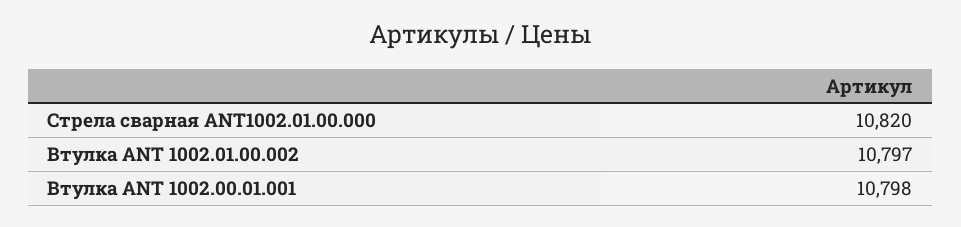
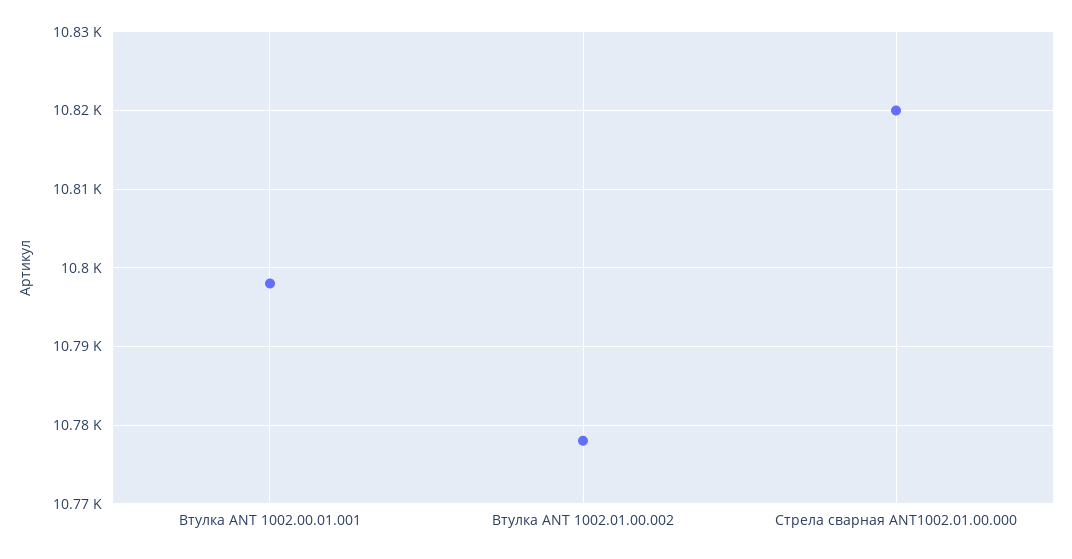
Втулка ANT 1002.01.00.002: 10797 -> 10778

